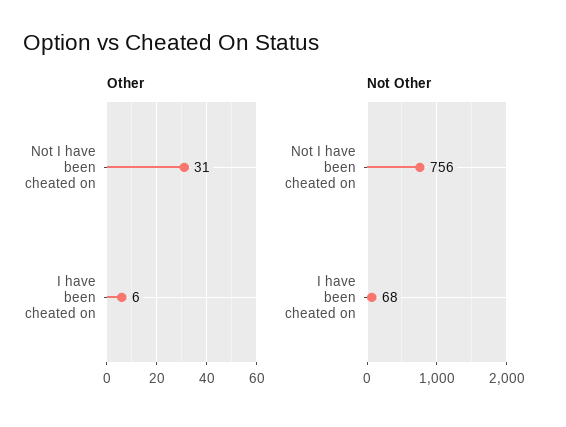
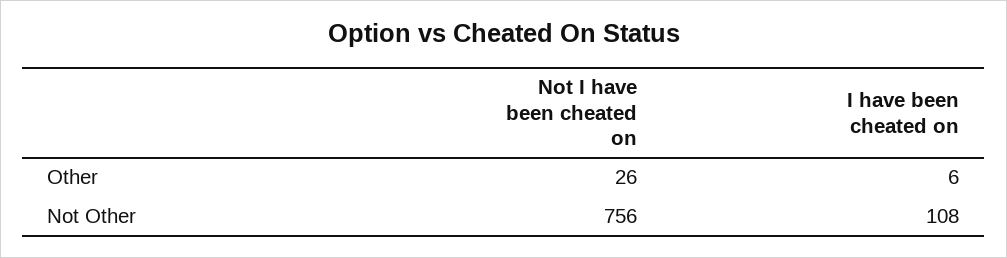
Other, Not I have been cheated on: 31 -> 26
Not Other, I have been cheated on: 68 -> 108

